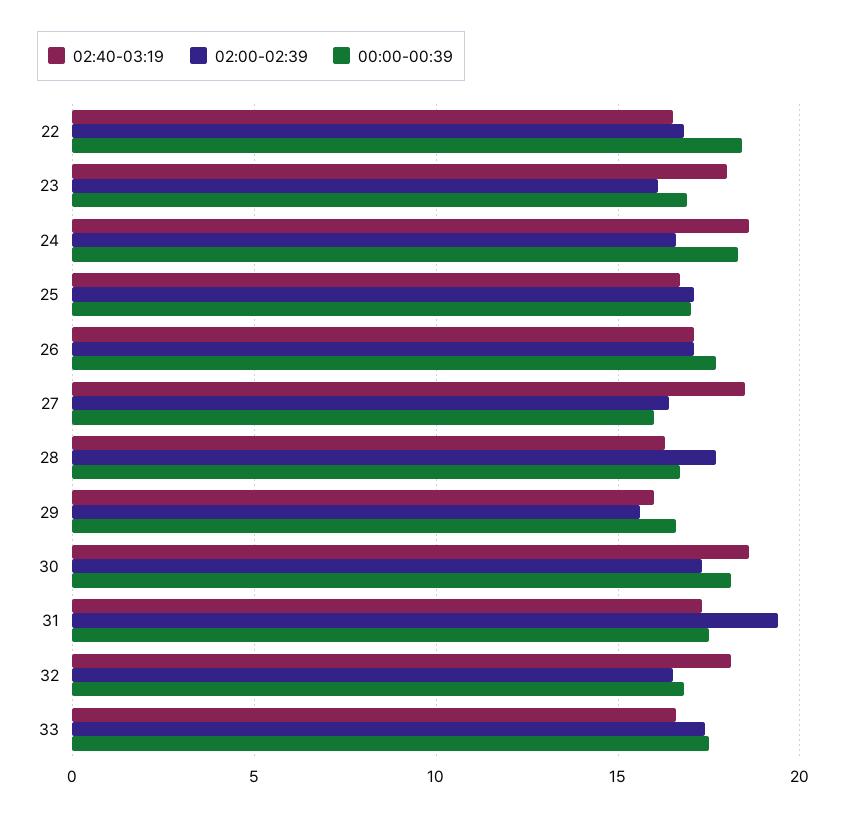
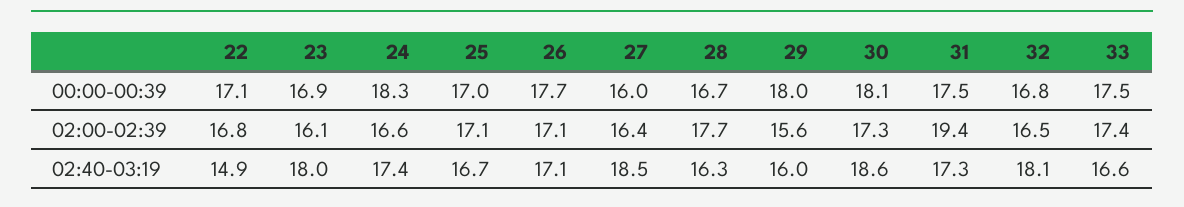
02:40-03:19, 22: 16.5 -> 14.9
00:00-00:39, 22: 18.5 -> 17.1
02:40-03:19, 24: 18.5 -> 17.4
00:00-00:39, 29: 16.5 -> 18

